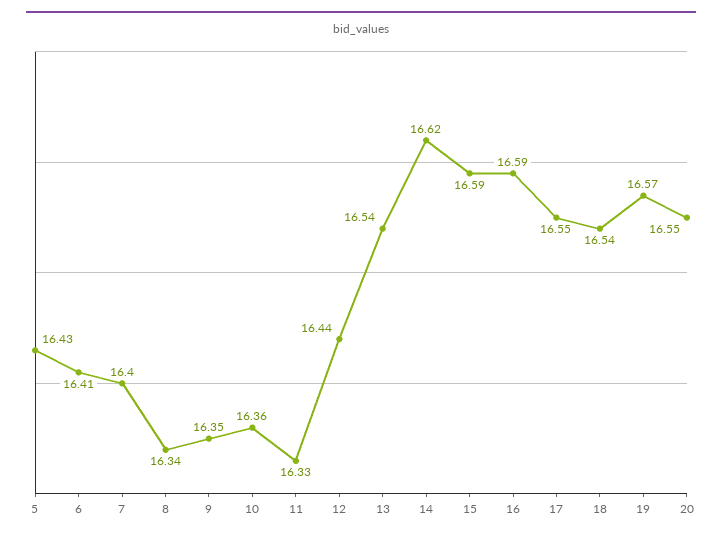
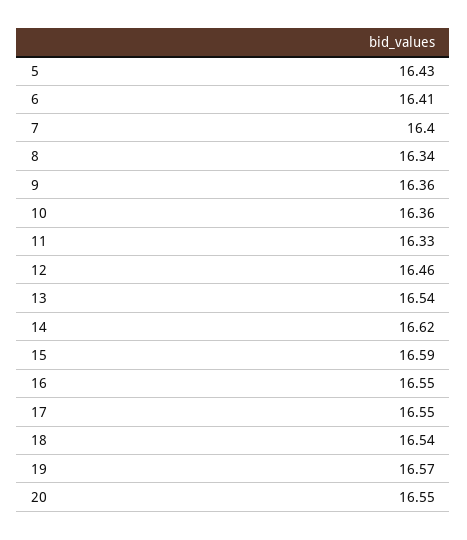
9: 16.35 -> 16.36
12: 16.44 -> 16.46
16: 16.59 -> 16.55

